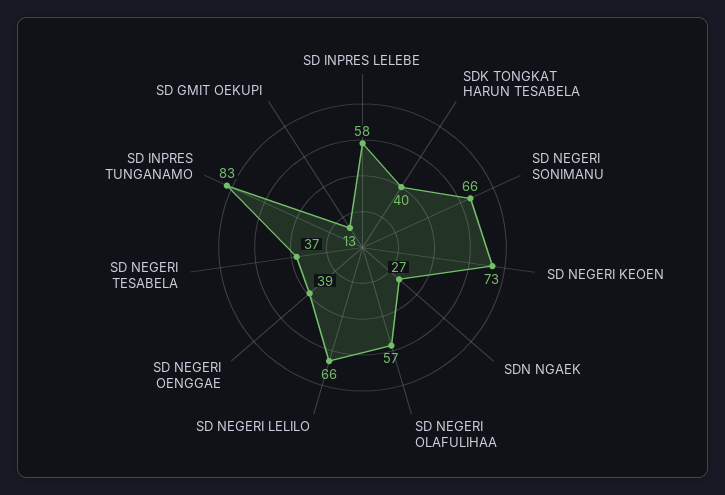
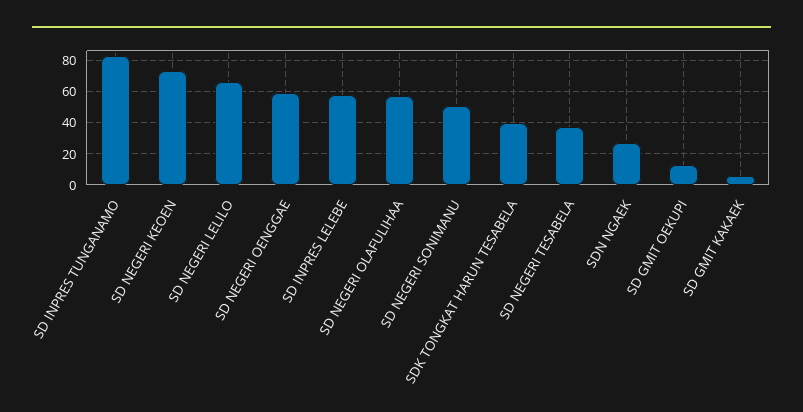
SD NEGERI SONIMANU: 66 -> 50
SD NEGERI OENGGAE: 39 -> 60
SD GMIT KAKAEK: none -> 5

